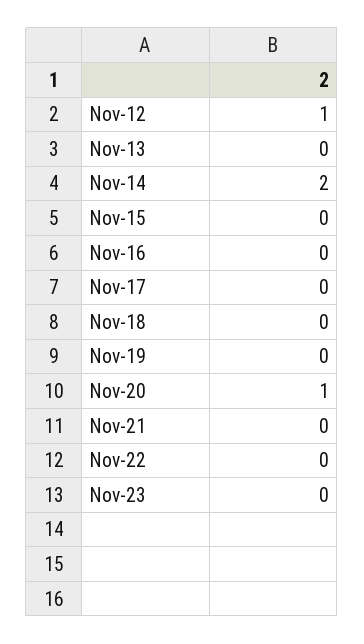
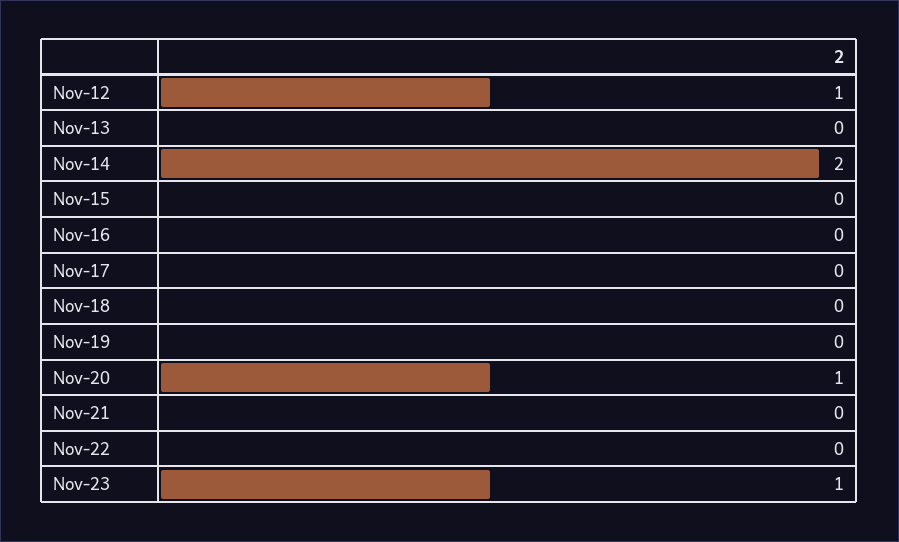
Nov-23: 0 -> 1

